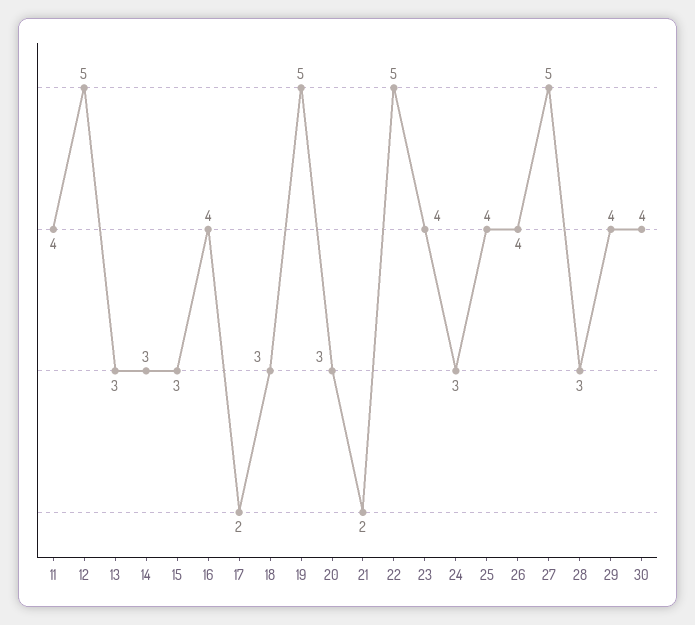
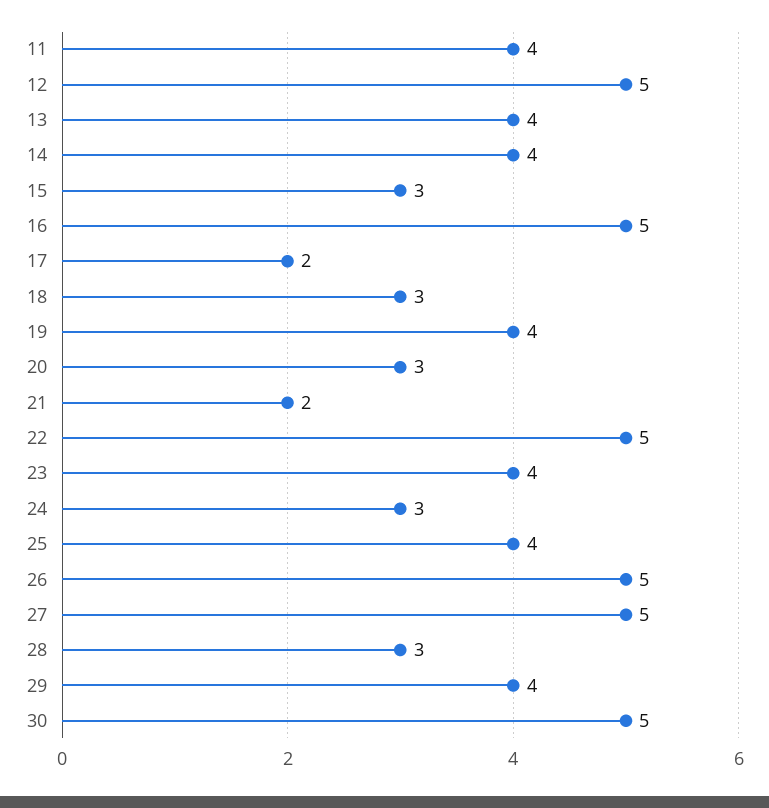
13: 3 -> 4
14: 3 -> 4
16: 4 -> 5
19: 5 -> 4
26: 4 -> 5
30: 4 -> 5

